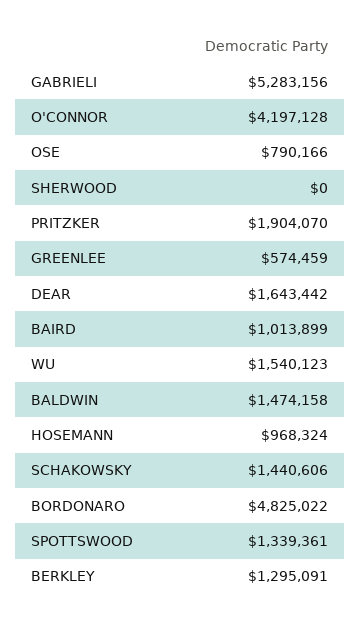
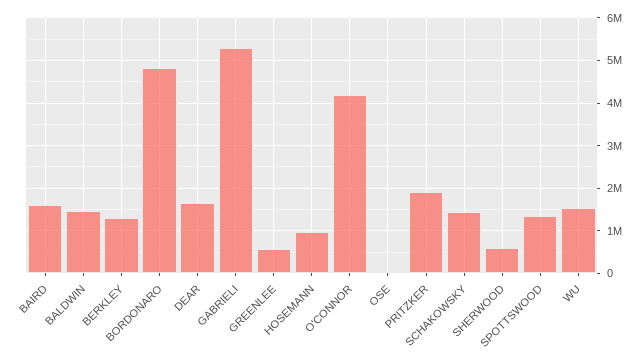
OSE: 790166 -> 0
SHERWOOD: 0 -> 600000
BAIRD: 1013899 -> 1600000

